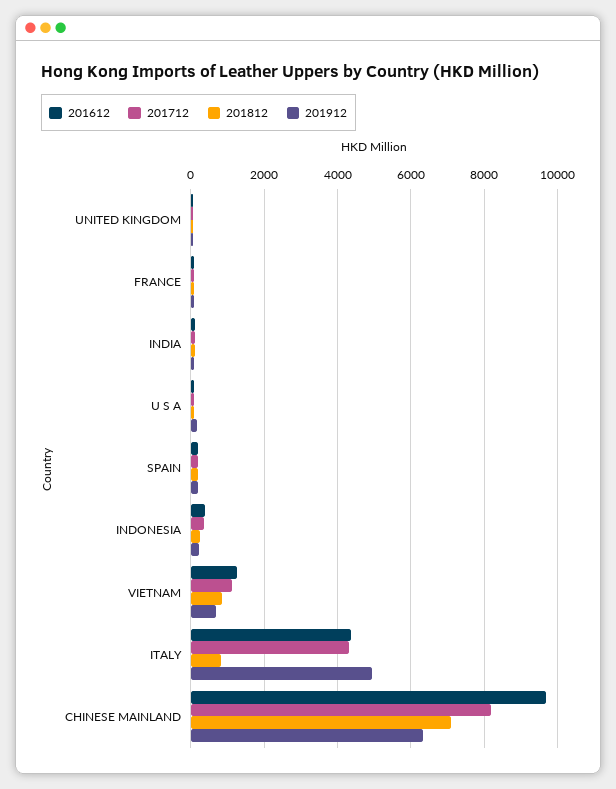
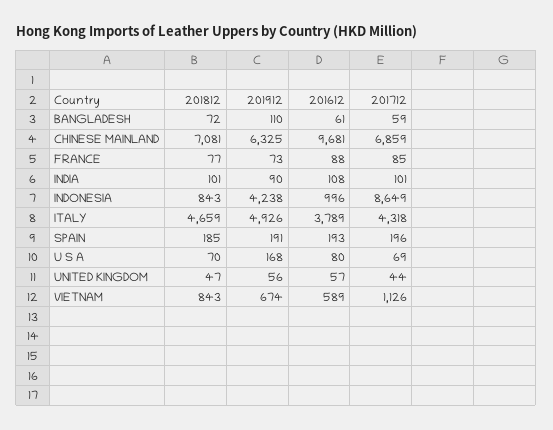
201612, INDONESIA: 400 -> 996
201712, INDONESIA: 400 -> 8649
201812, INDONESIA: 200 -> 843
201912, INDONESIA: 200 -> 4238
201612, VIETNAM: 1200 -> 589
201612, ITALY: 4400 -> 3789
201812, ITALY: 800 -> 4659
201712, CHINESE MAINLAND: 8200 -> 6859
201812, BANGLADESH: none -> 72
201912, BANGLADESH: none -> 110
201612, BANGLADESH: none -> 61
201712, BANGLADESH: none -> 59

